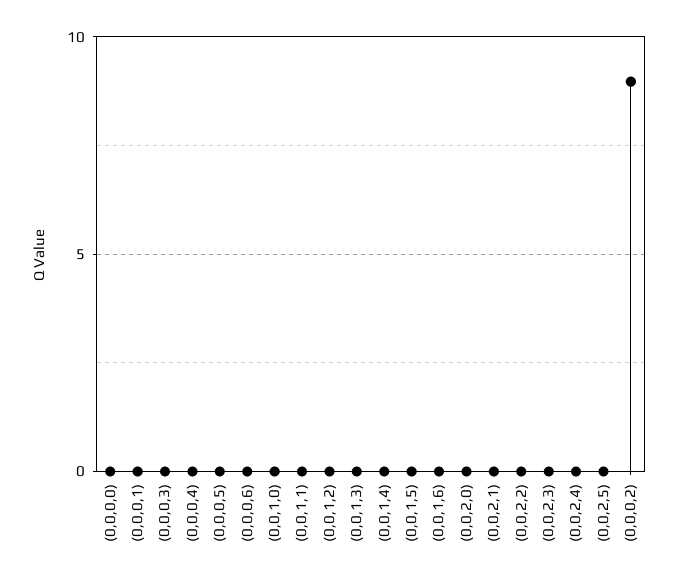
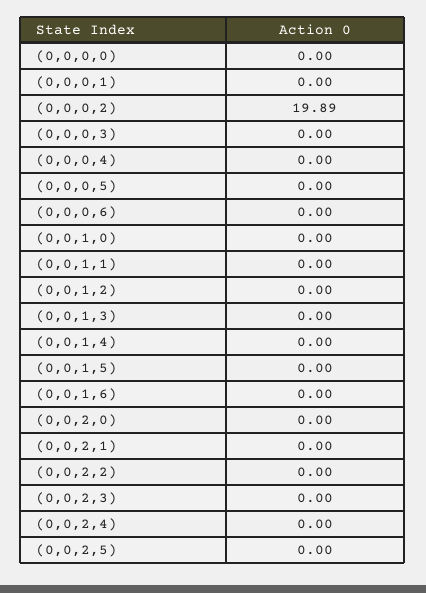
(0,0,0,2): 9 -> 19.89

